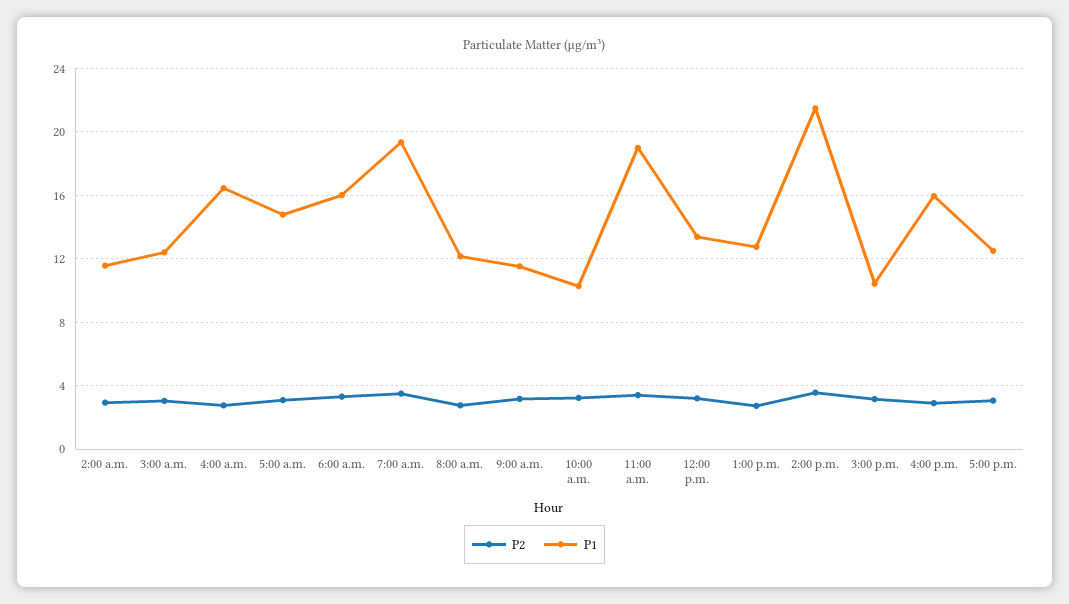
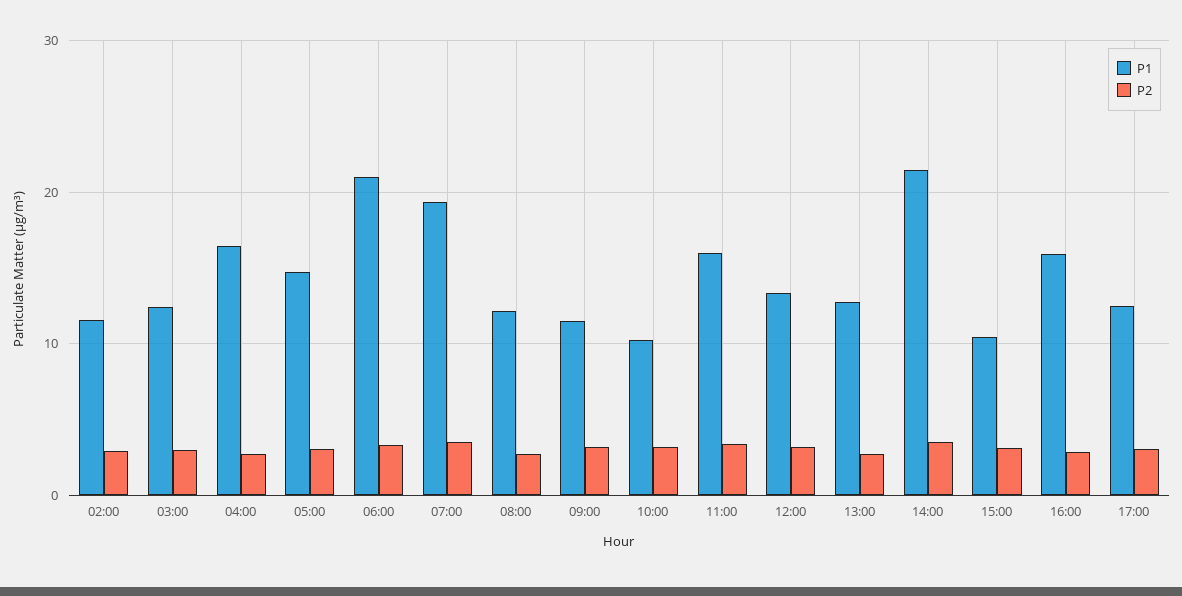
P1, 6:00 a.m.: 16 -> 21
P1, 11:00 a.m.: 19 -> 16

